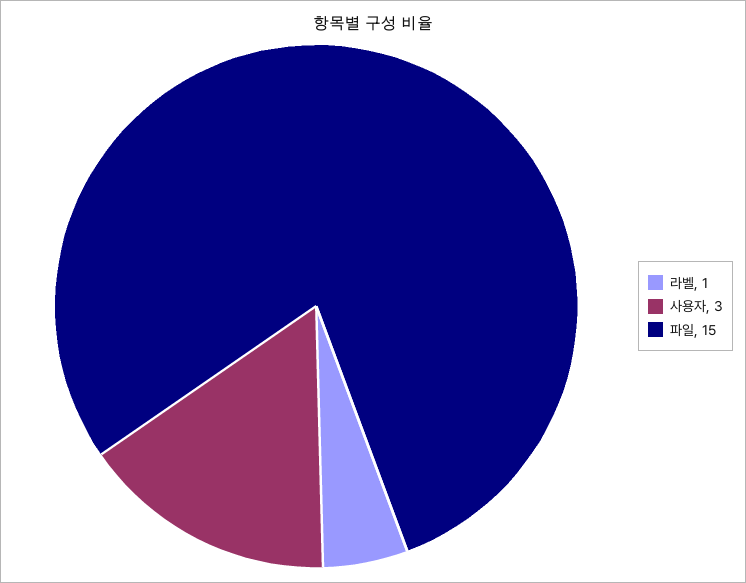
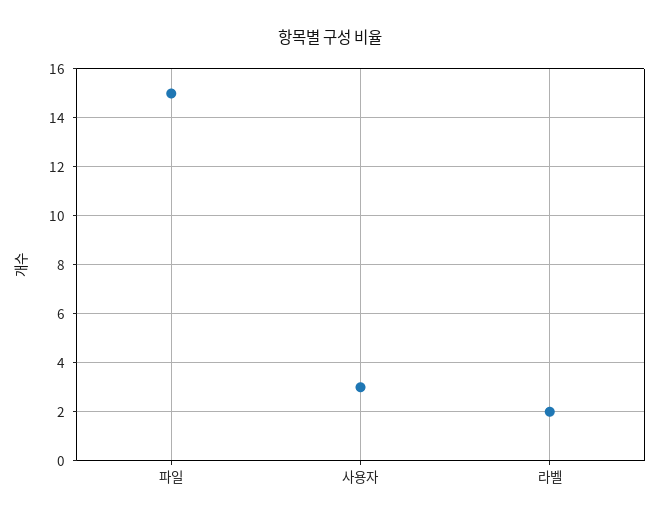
라벨: 1 -> 2

